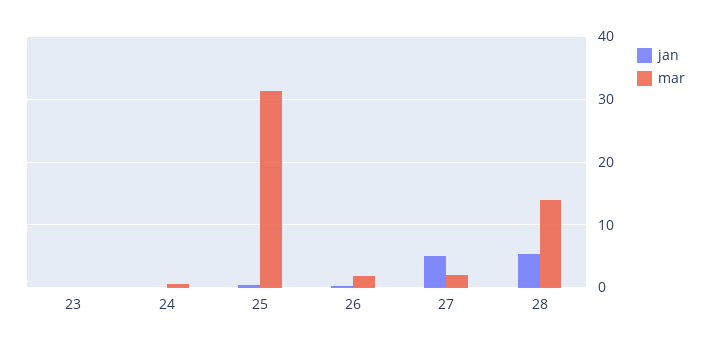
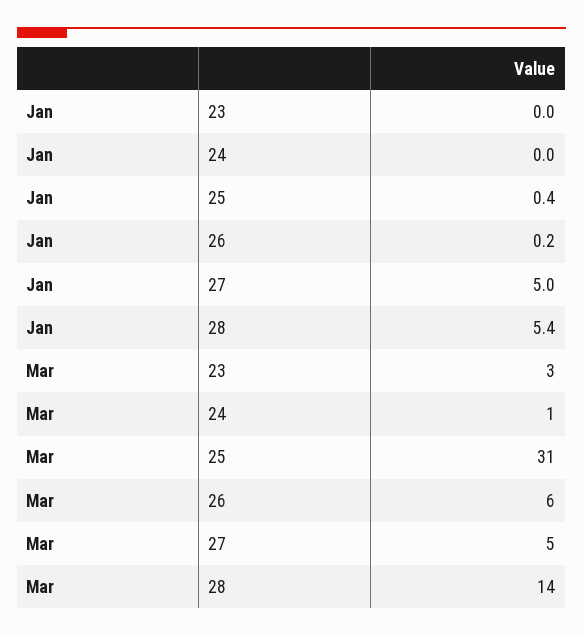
mar, 23: 0 -> 3
mar, 26: 2 -> 6
mar, 27: 2 -> 5

